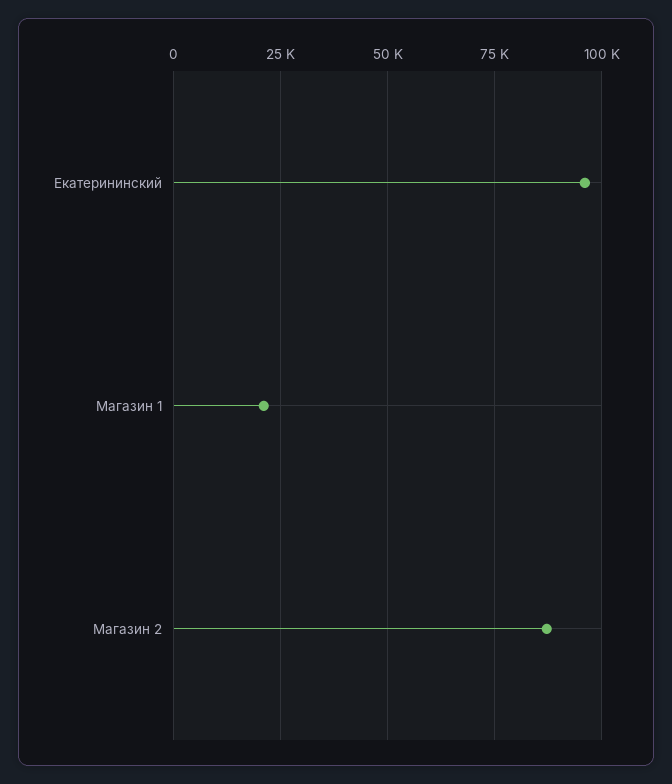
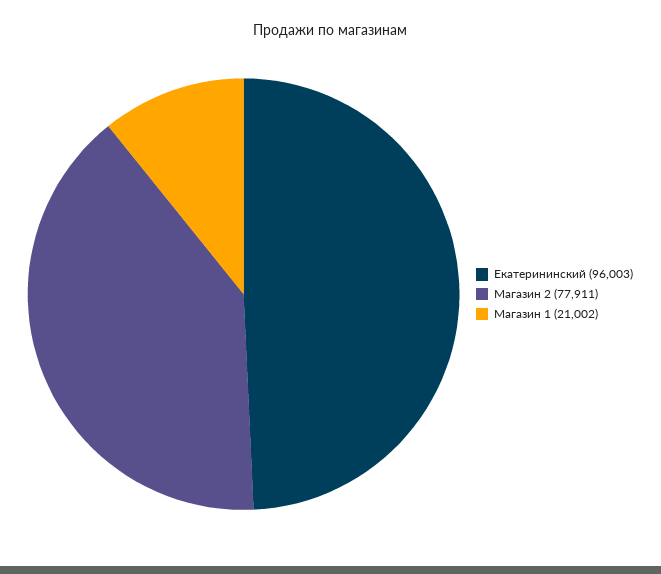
Магазин 2: 87500 -> 77911

